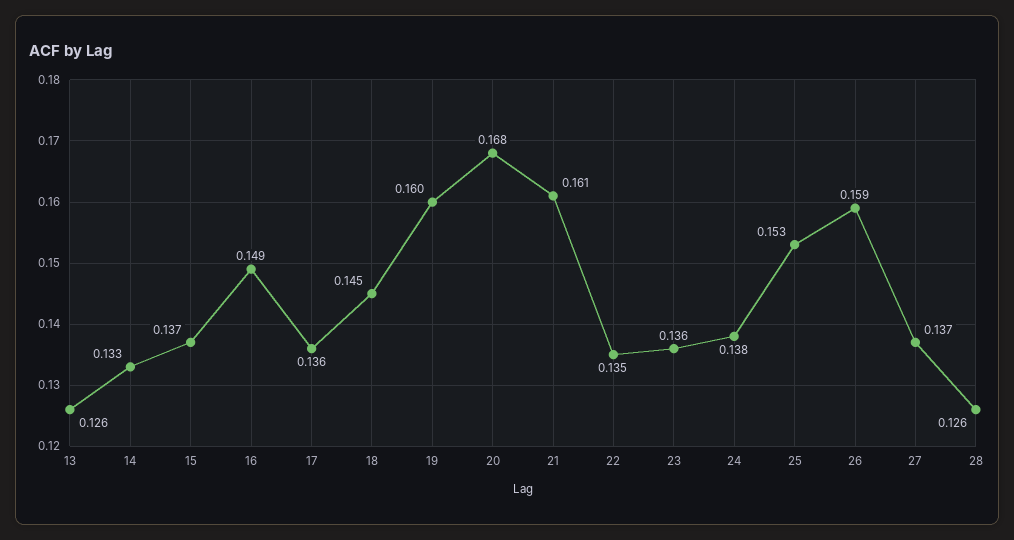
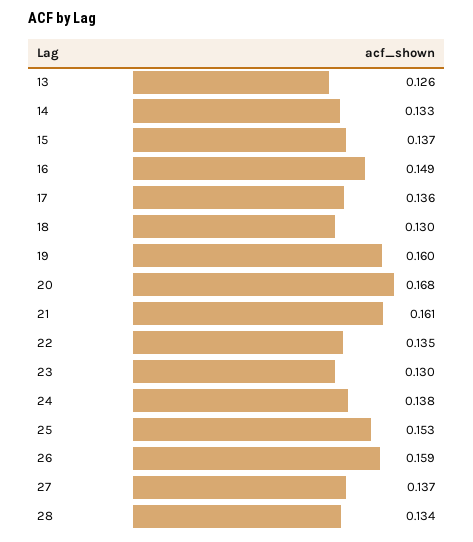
18: 0.145 -> 0.13
23: 0.136 -> 0.13
28: 0.126 -> 0.134

